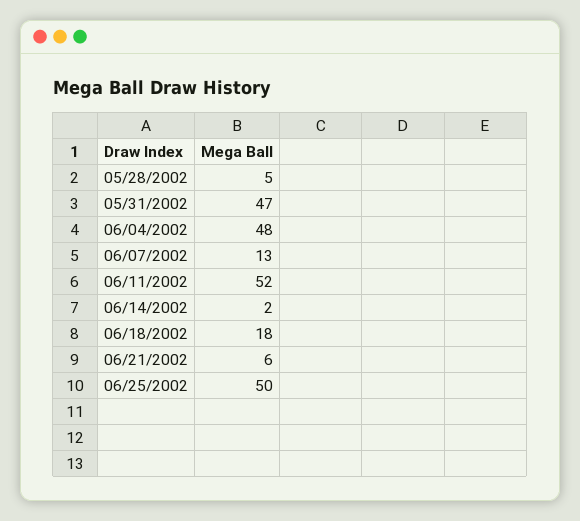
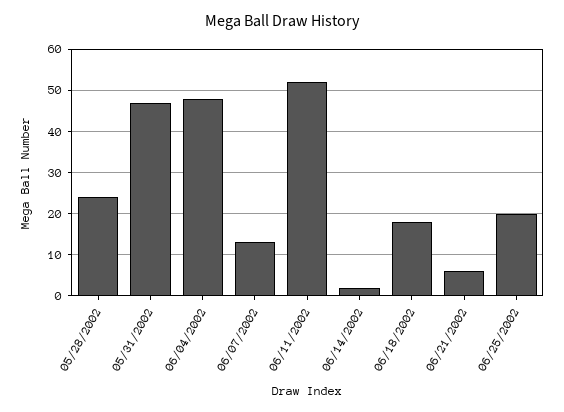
05/28/2002: 5 -> 25
06/25/2002: 50 -> 20

